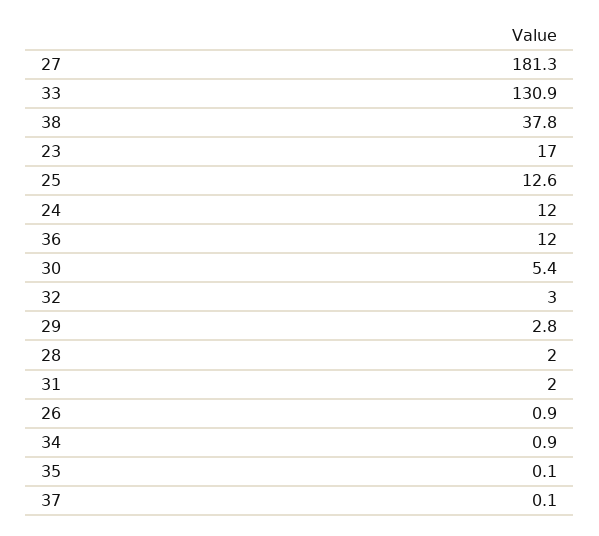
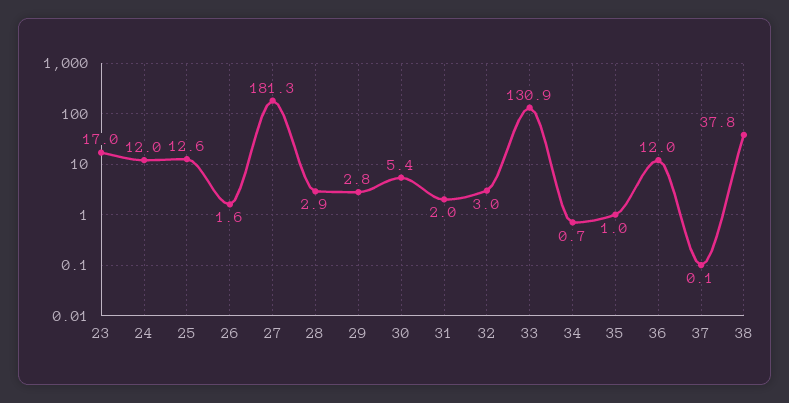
28: 2 -> 2.9
26: 0.9 -> 1.6
34: 0.9 -> 0.7
35: 0.1 -> 1

